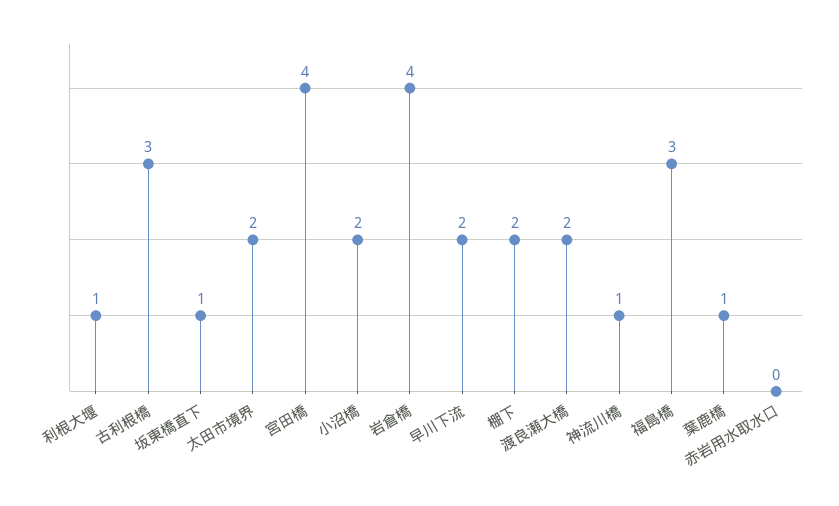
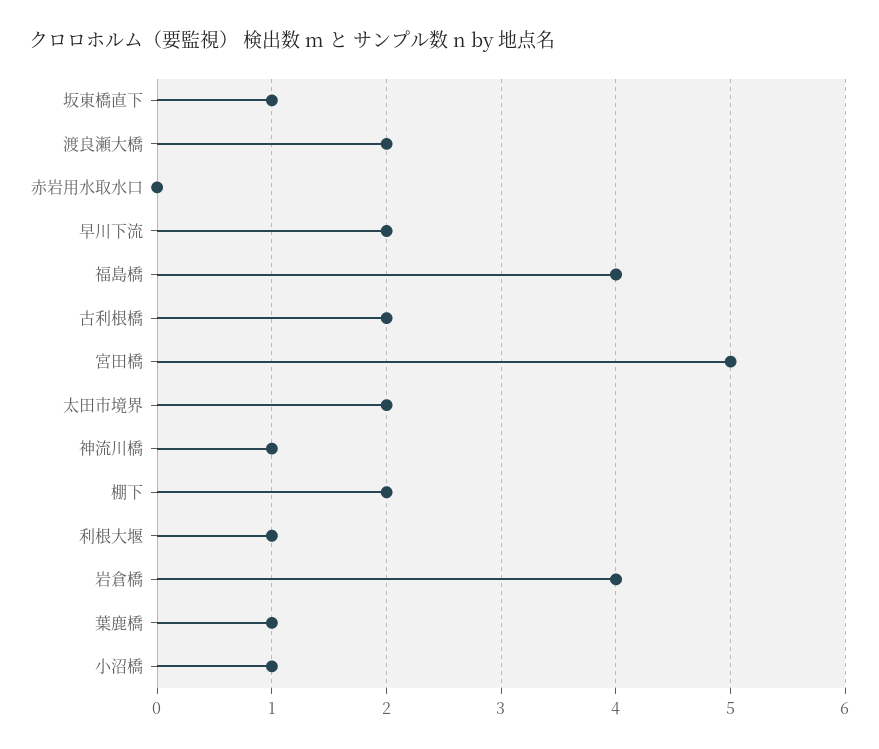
古利根橋: 3 -> 2
宮田橋: 4 -> 5
小沼橋: 2 -> 1
福島橋: 3 -> 4

